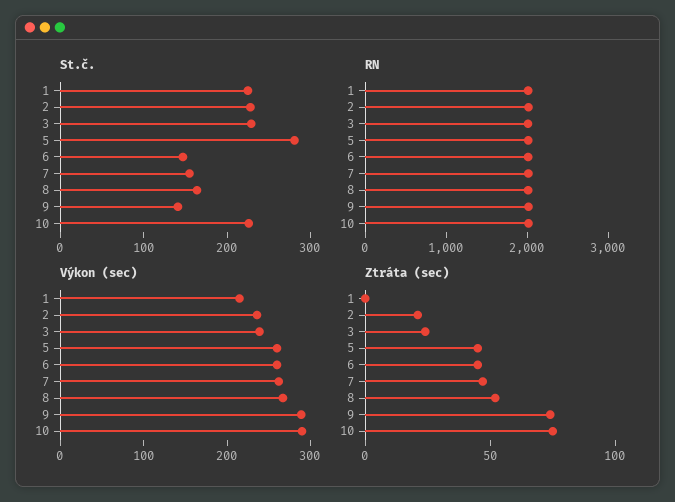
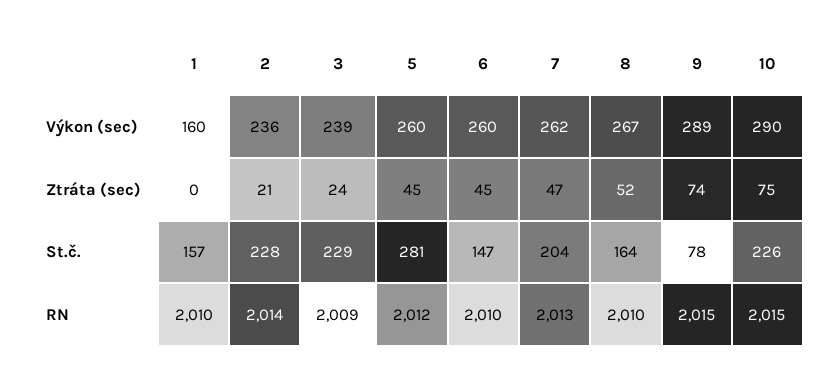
St.č., 1: 220 -> 157
St.č., 7: 160 -> 204
St.č., 9: 140 -> 78
Výkon (sec), 1: 220 -> 160

